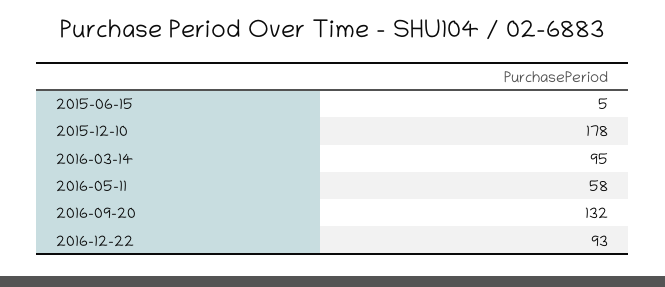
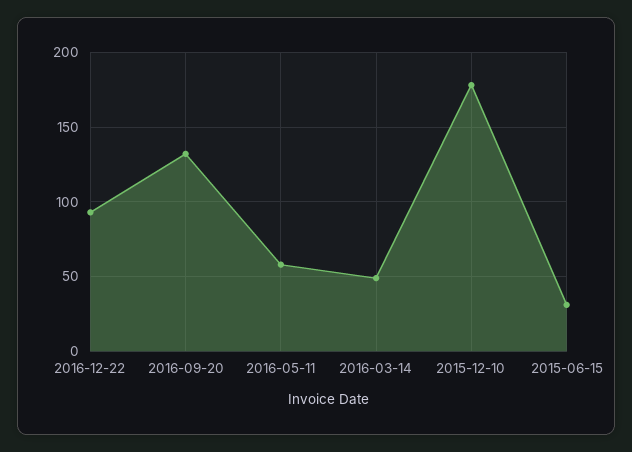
2015-06-15: 5 -> 30
2016-03-14: 95 -> 50

